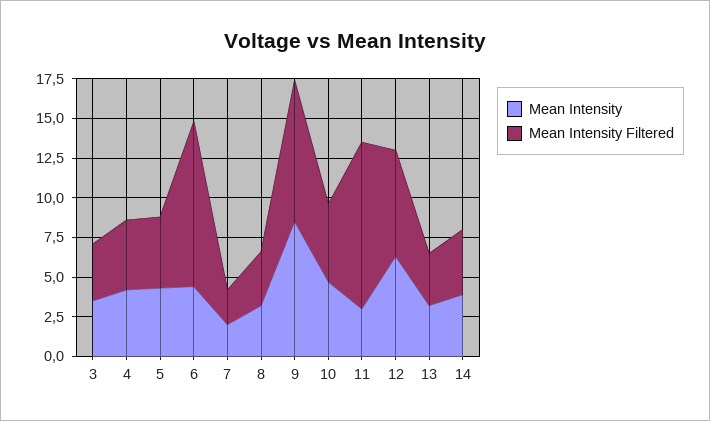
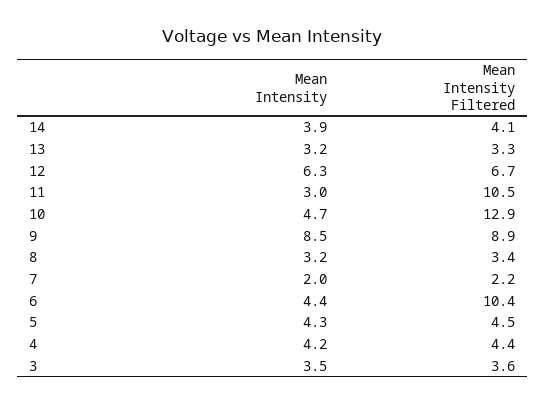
Mean Intensity Filtered, 10: 5 -> 12.9

